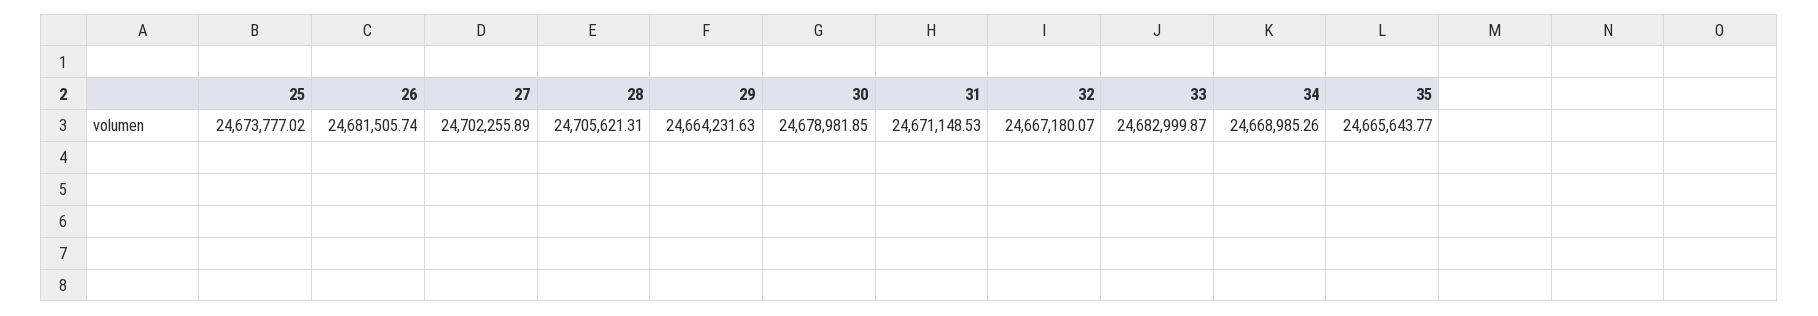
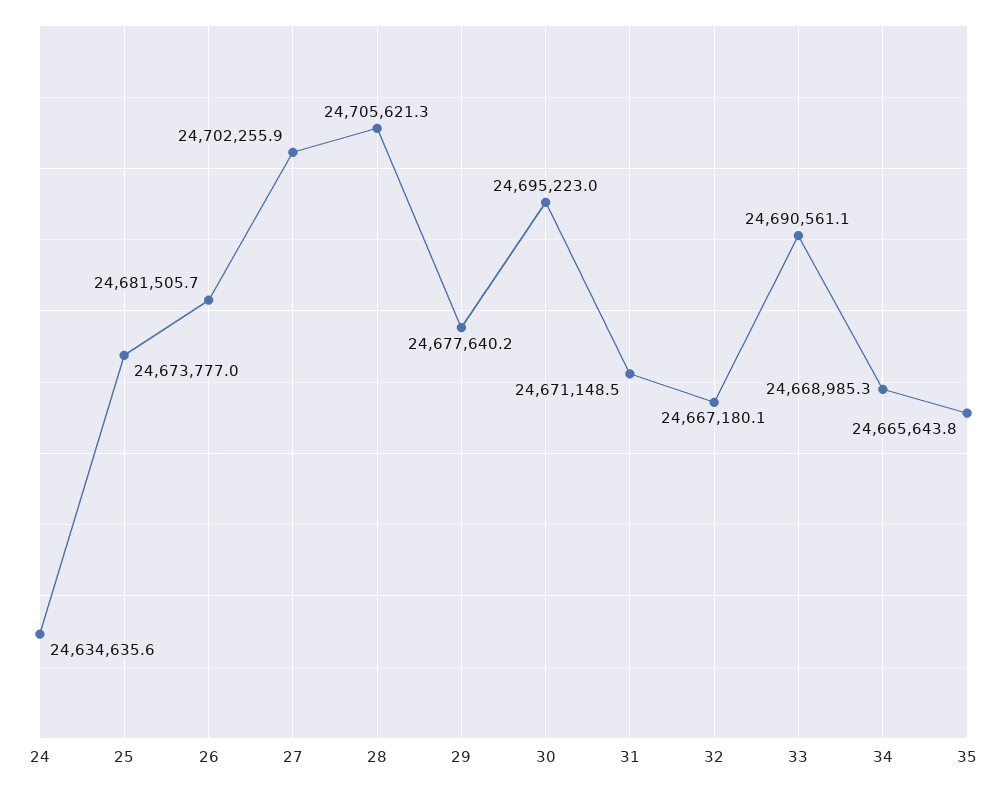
29: 24664231.63 -> 24677640.2
30: 24678981.85 -> 24695223
33: 24682999.87 -> 24690561.1
24: none -> 24634635.6

